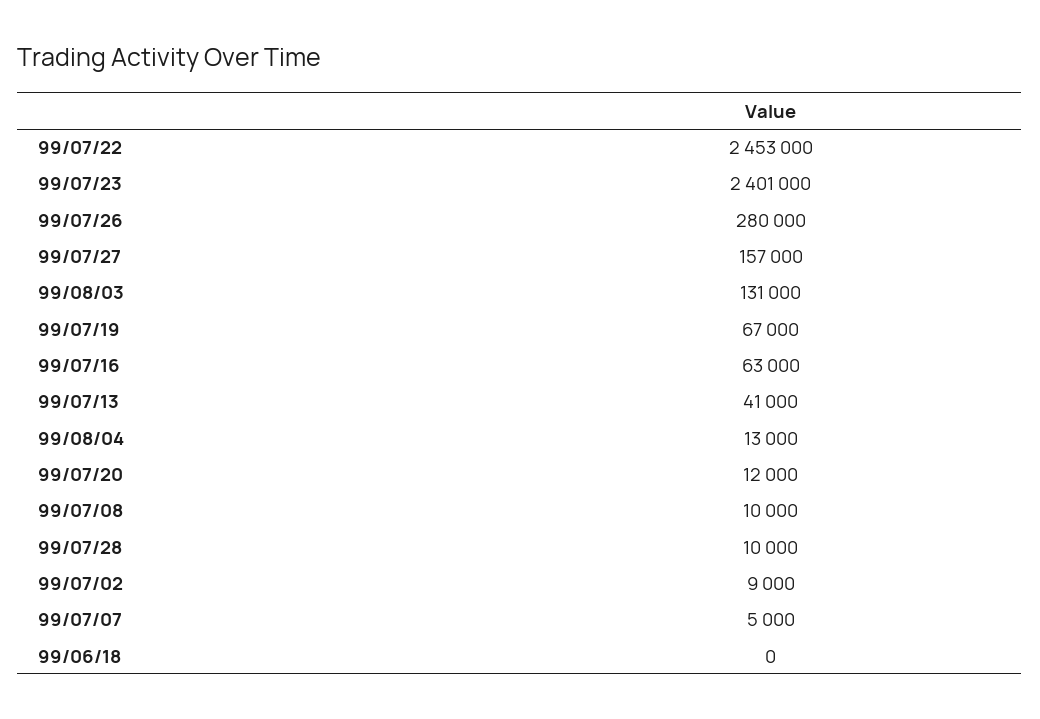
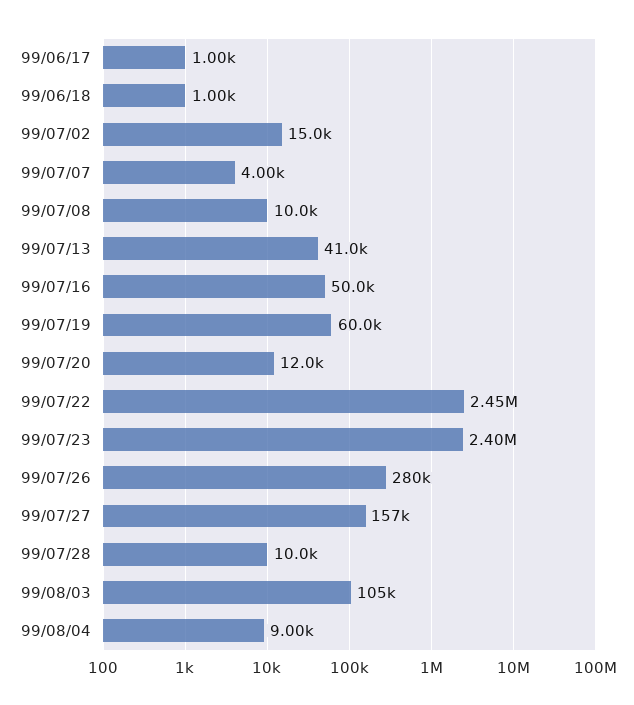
99/08/03: 131000 -> 105000
99/07/19: 67000 -> 60000
99/07/16: 63000 -> 50000
99/08/04: 13000 -> 9000
99/07/02: 9000 -> 15000
99/07/07: 5000 -> 4000
99/06/18: 0 -> 1000
99/06/17: none -> 1000

